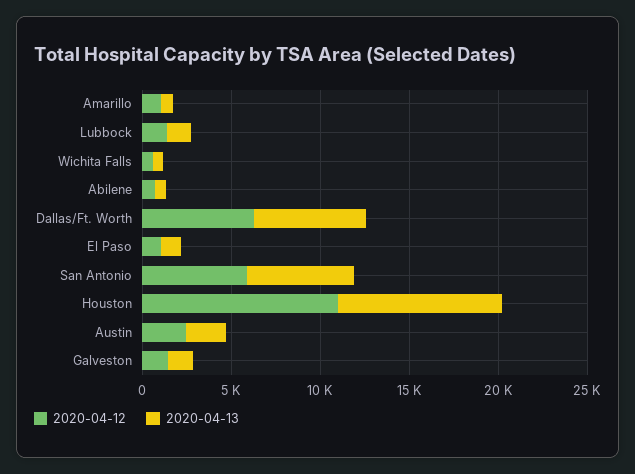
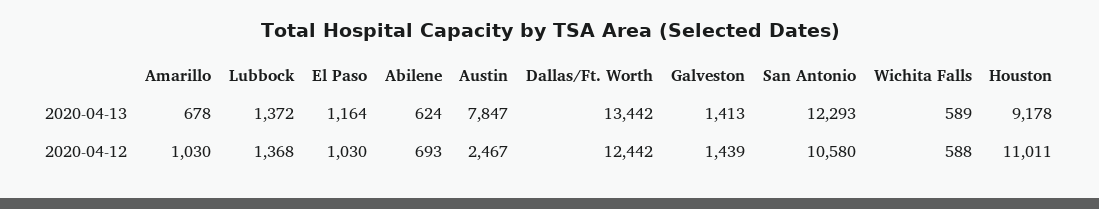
2020-04-12, Dallas/Ft. Worth: 6000 -> 12442
2020-04-13, Dallas/Ft. Worth: 6000 -> 13442
2020-04-12, San Antonio: 6000 -> 10580
2020-04-13, San Antonio: 6000 -> 12293
2020-04-13, Austin: 2000 -> 7847

